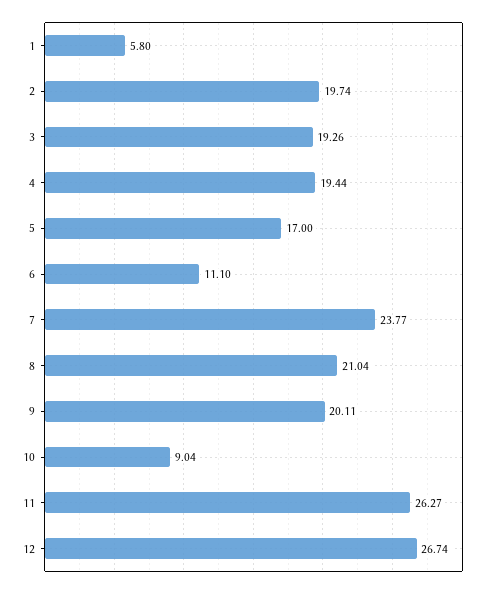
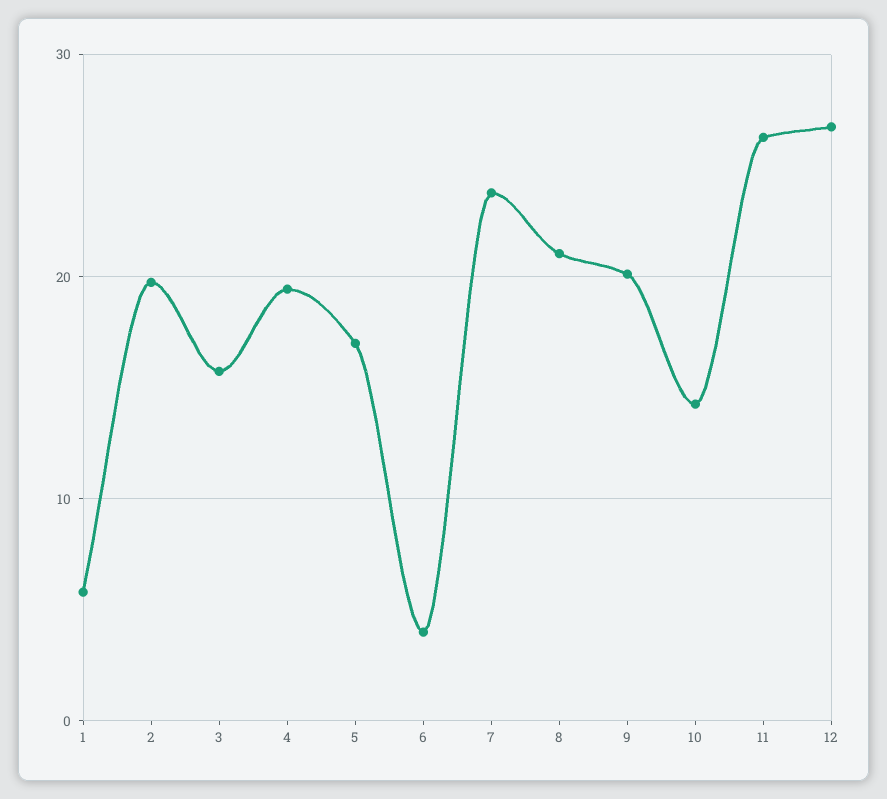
3: 19.26 -> 16
6: 11.1 -> 4
10: 9.04 -> 14

